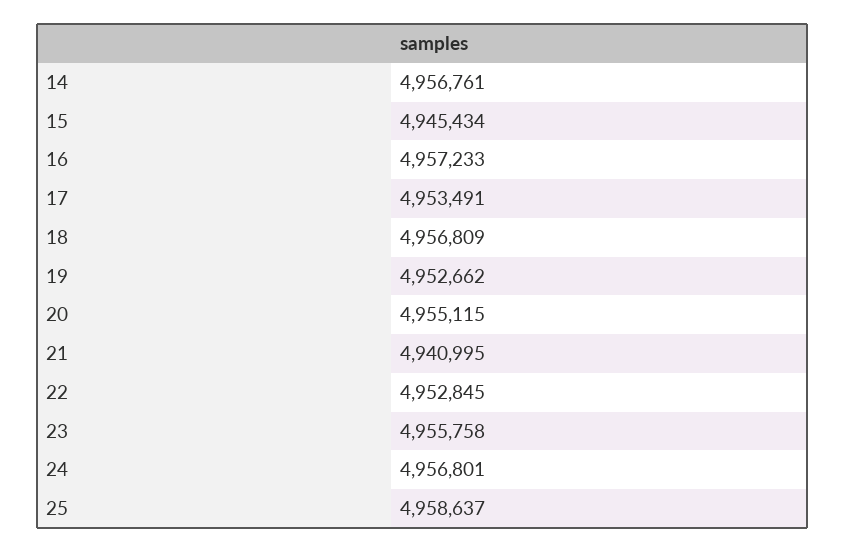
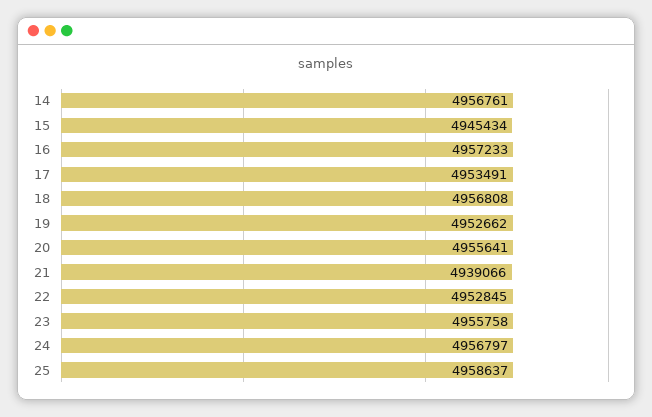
18: 4956809 -> 4956808
20: 4955115 -> 4955641
21: 4940995 -> 4939066
24: 4956801 -> 4956797

